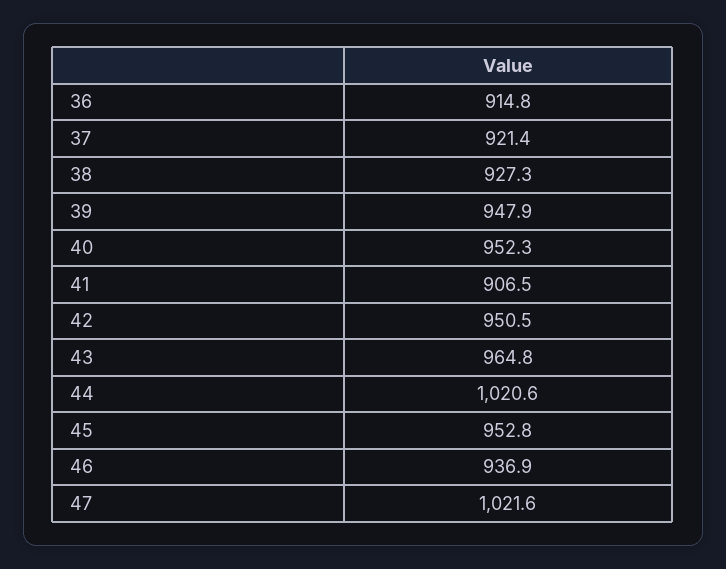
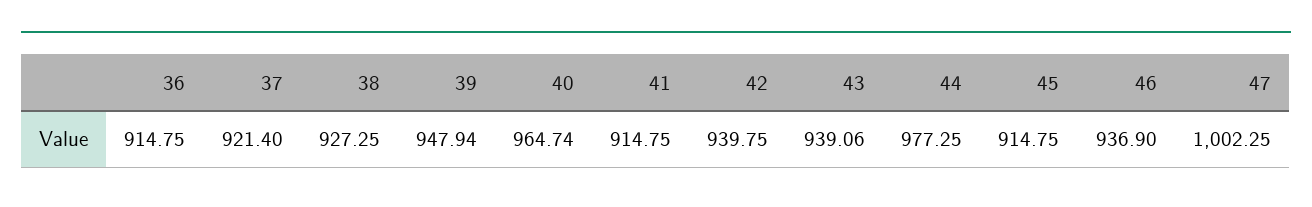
40: 952.3 -> 964.74
41: 906.5 -> 914.75
42: 950.5 -> 939.75
43: 964.8 -> 939.06
44: 1020.6 -> 977.25
45: 952.8 -> 914.75
47: 1021.6 -> 1002.25

